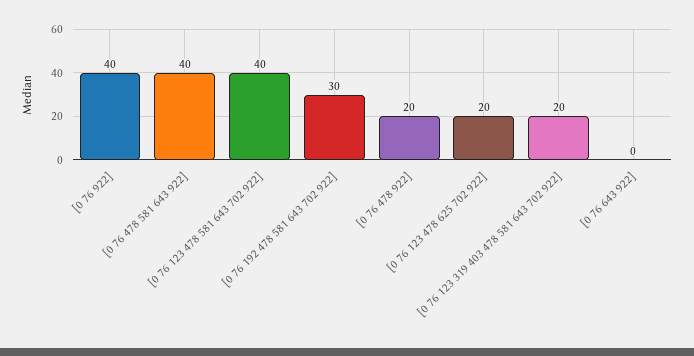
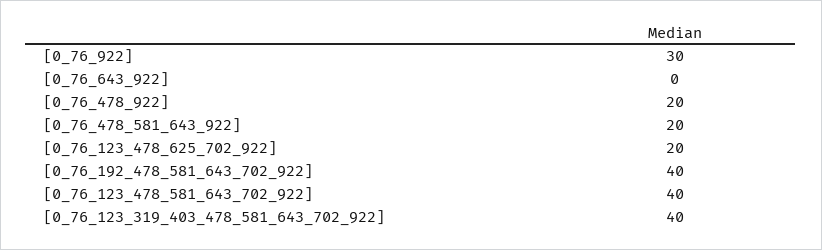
[0 76 922]: 40 -> 30
[0 76 478 581 643 922]: 40 -> 20
[0 76 192 478 581 643 702 922]: 30 -> 40
[0 76 123 319 403 478 581 643 702 922]: 20 -> 40

